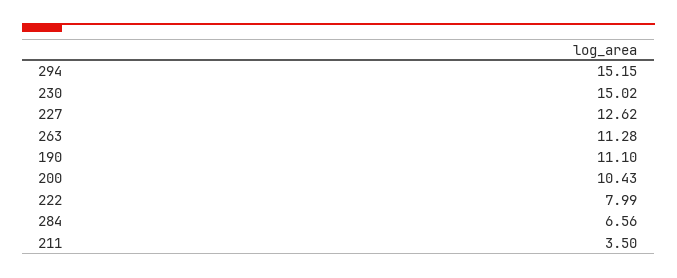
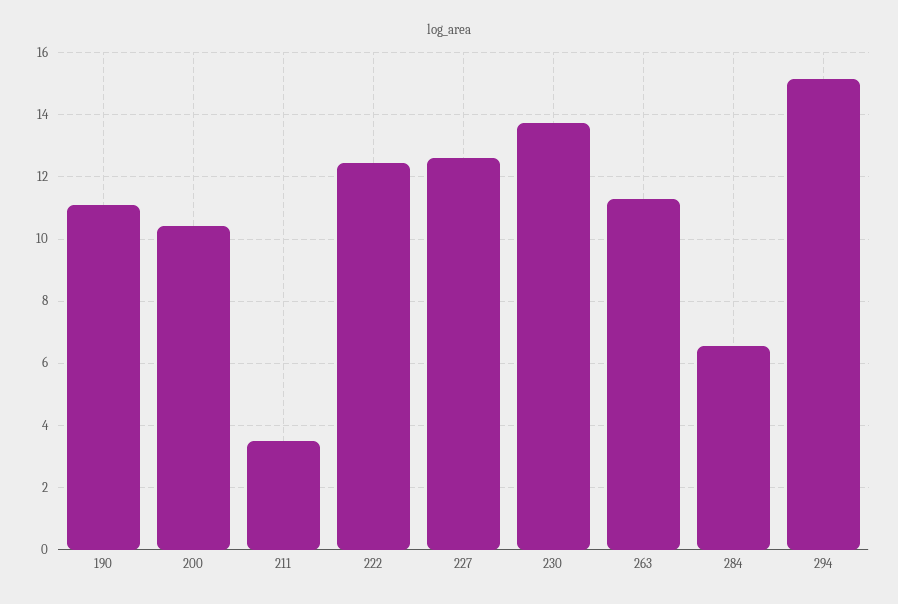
230: 15.02 -> 13.8
222: 7.99 -> 12.4

